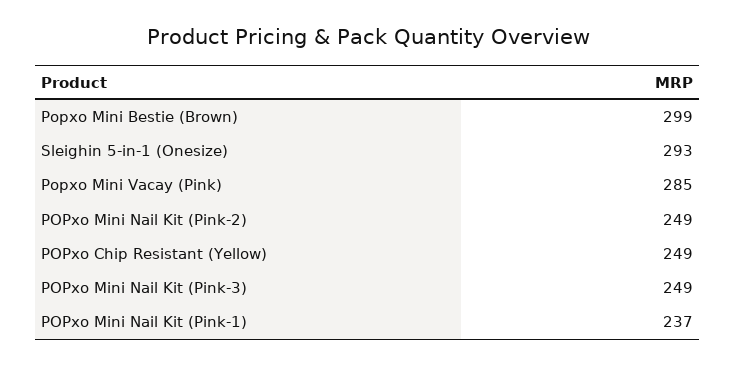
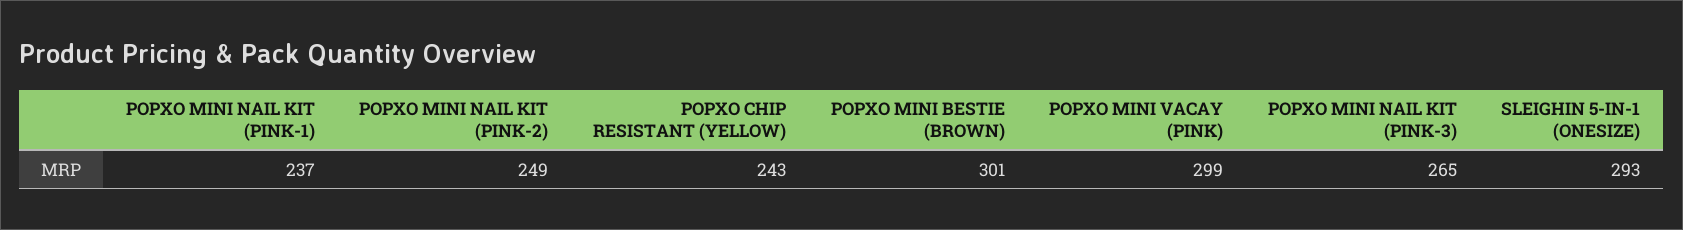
Popxo Mini Bestie (Brown): 299 -> 301
Popxo Mini Vacay (Pink): 285 -> 299
POPxo Chip Resistant (Yellow): 249 -> 243
POPxo Mini Nail Kit (Pink-3): 249 -> 265

